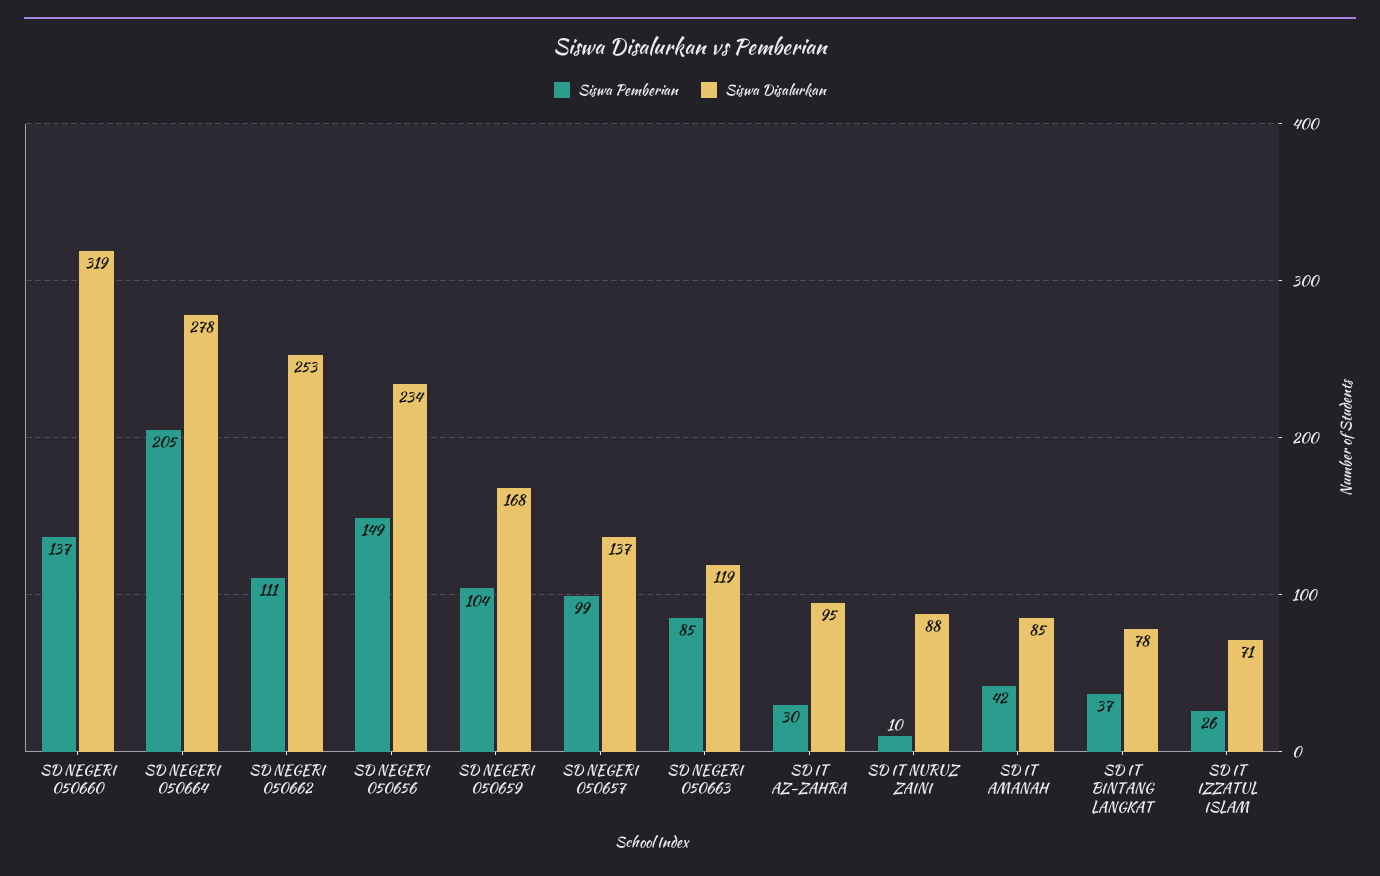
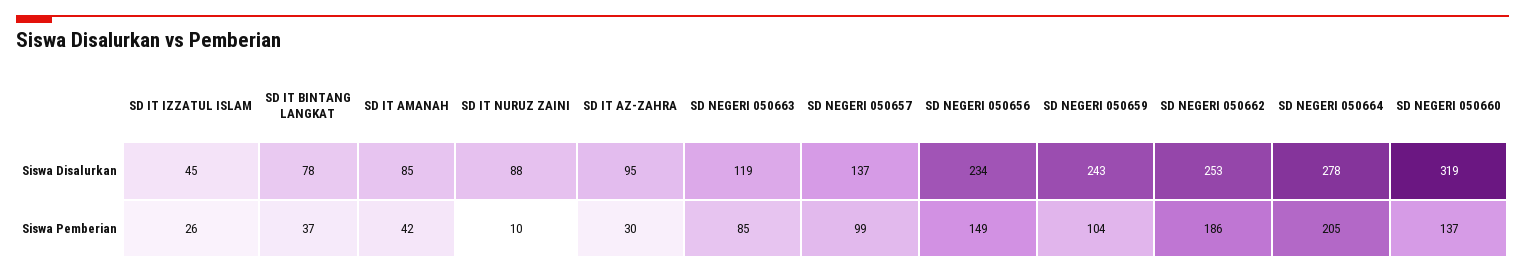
Siswa Pemberian, SD NEGERI 050662: 111 -> 186
Siswa Disalurkan, SD NEGERI 050659: 168 -> 243
Siswa Disalurkan, SD IT IZZATUL ISLAM: 71 -> 45

